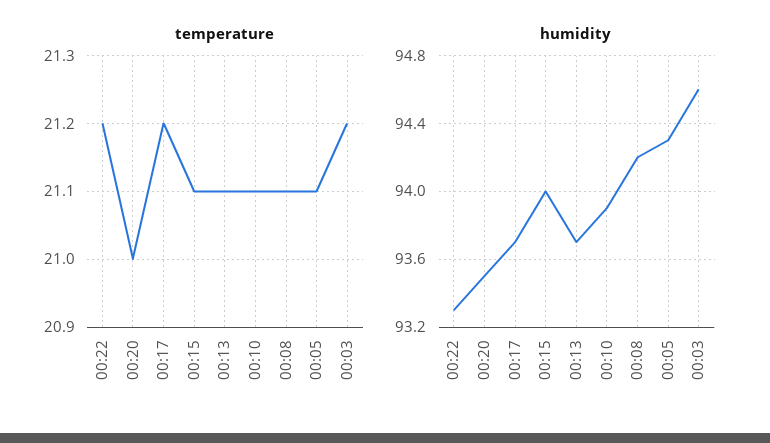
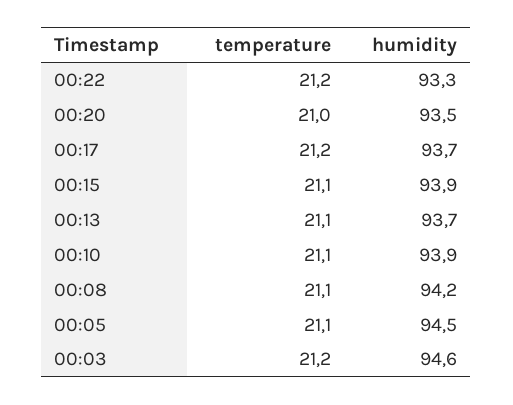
humidity, 00:15: 94 -> 93.9
humidity, 00:05: 94.3 -> 94.5

